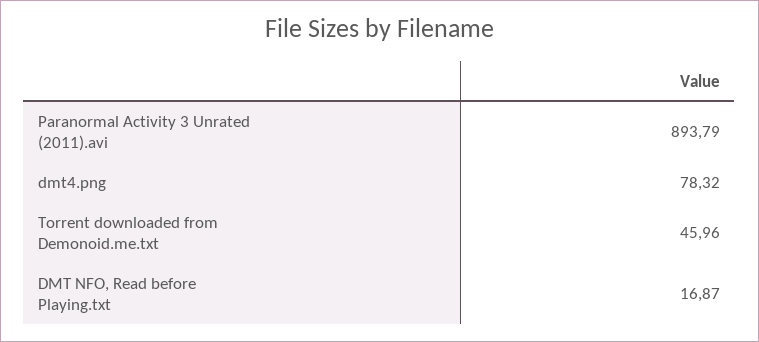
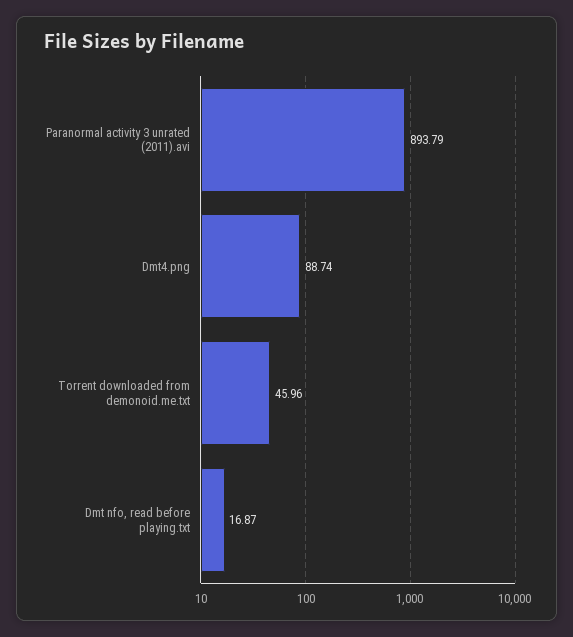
dmt4.png: 78.32 -> 88.74

